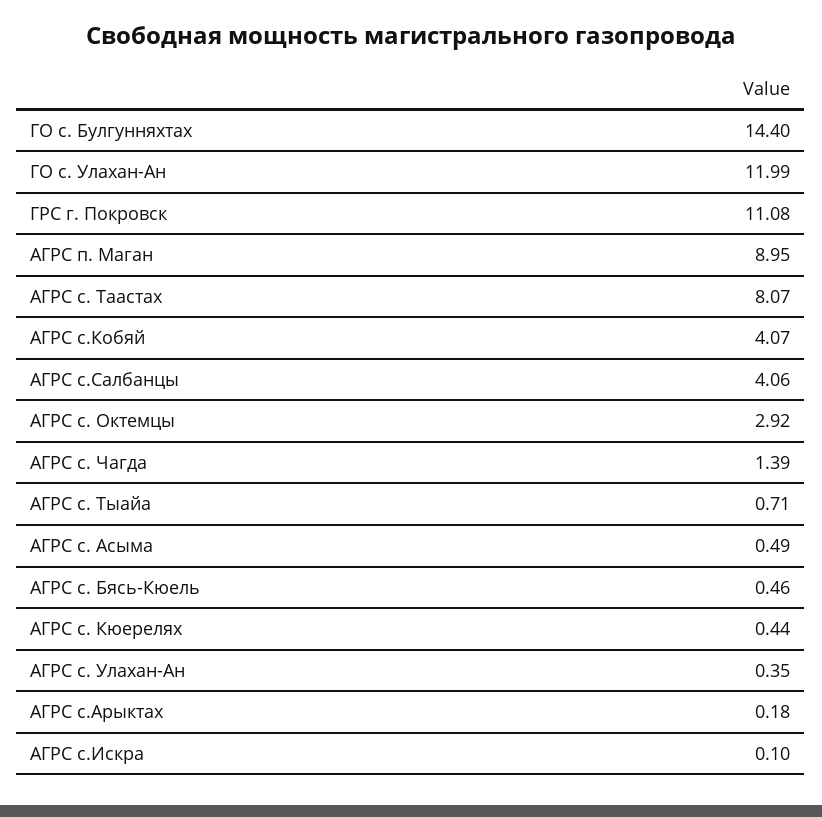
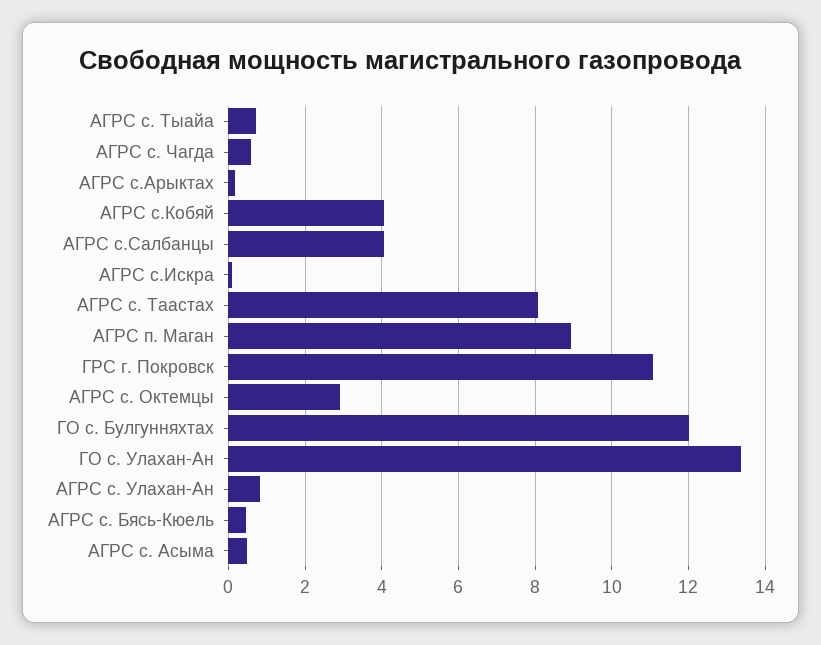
ГО с. Булгунняхтах: 14.4 -> 12
ГО с. Улахан-Ан: 11.99 -> 13.4
АГРС с. Чагда: 1.39 -> 0.6
АГРС с. Кюерелях: 0.44 -> none
АГРС с. Улахан-Ан: 0.35 -> 0.8

